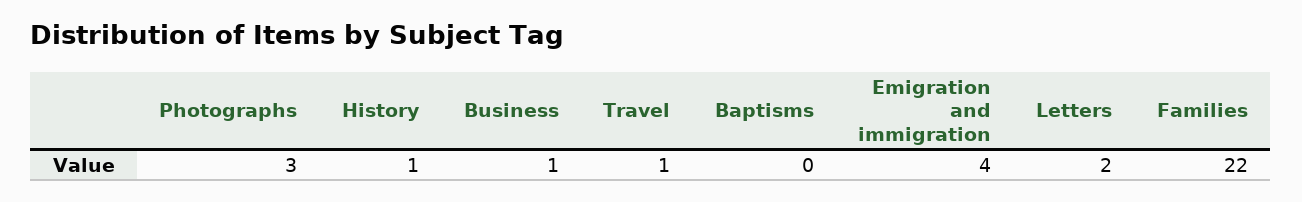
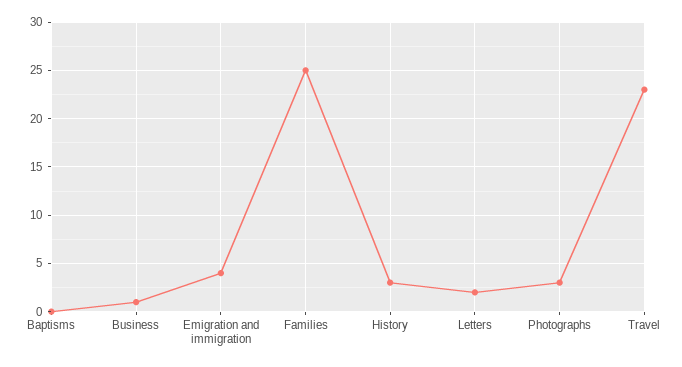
History: 1 -> 3
Travel: 1 -> 23
Families: 22 -> 25

